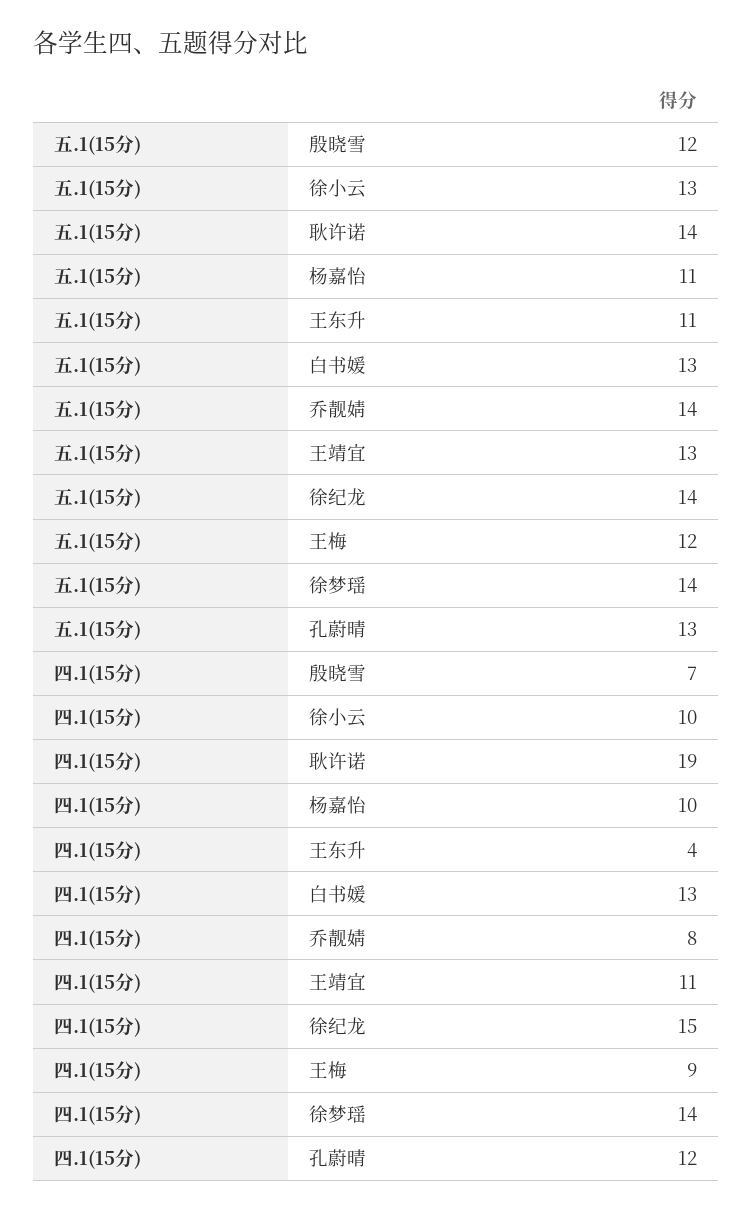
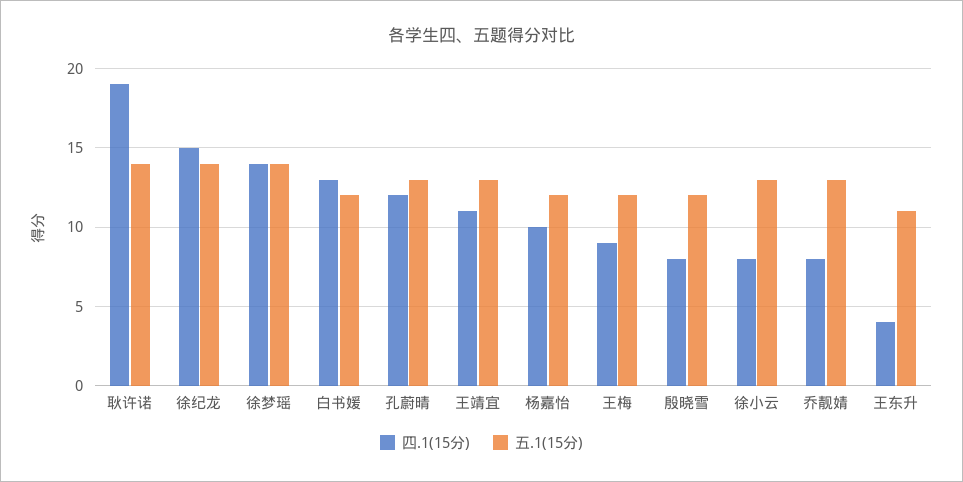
五.1(15分), 杨嘉怡: 11 -> 12
五.1(15分), 白书媛: 13 -> 12
五.1(15分), 乔靓婧: 14 -> 13
四.1(15分), 殷晓雪: 7 -> 8
四.1(15分), 徐小云: 10 -> 8

